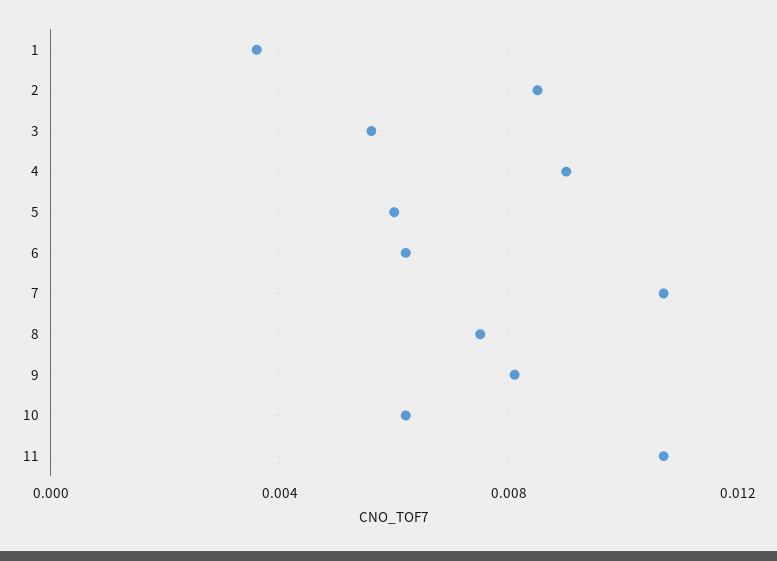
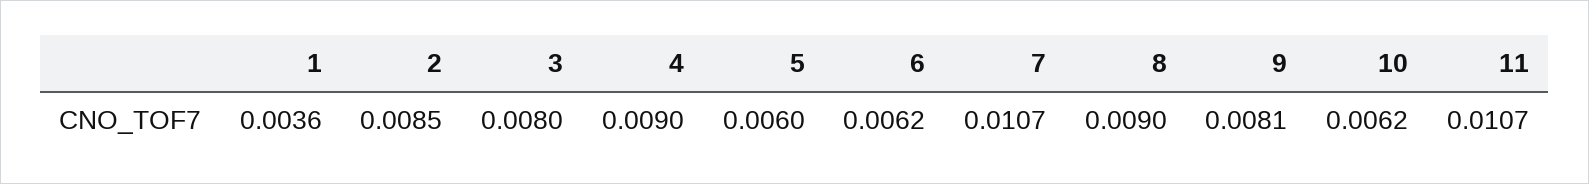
3: 0.0055 -> 0.008
8: 0.0075 -> 0.009

